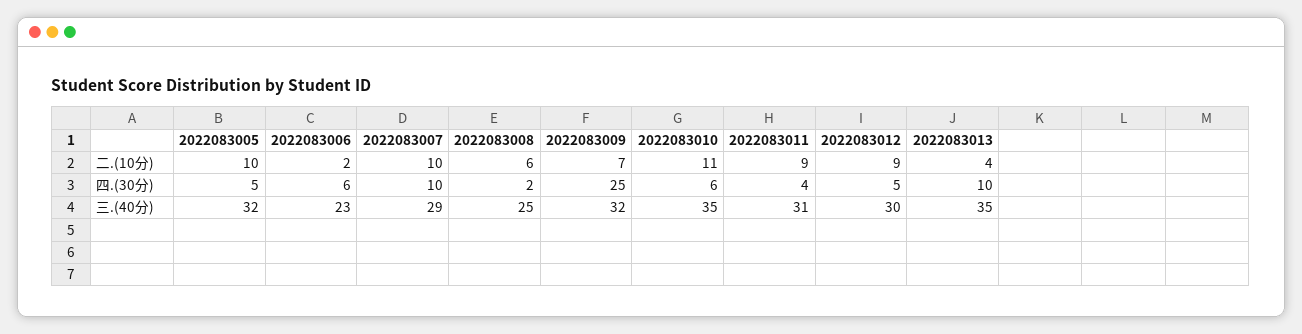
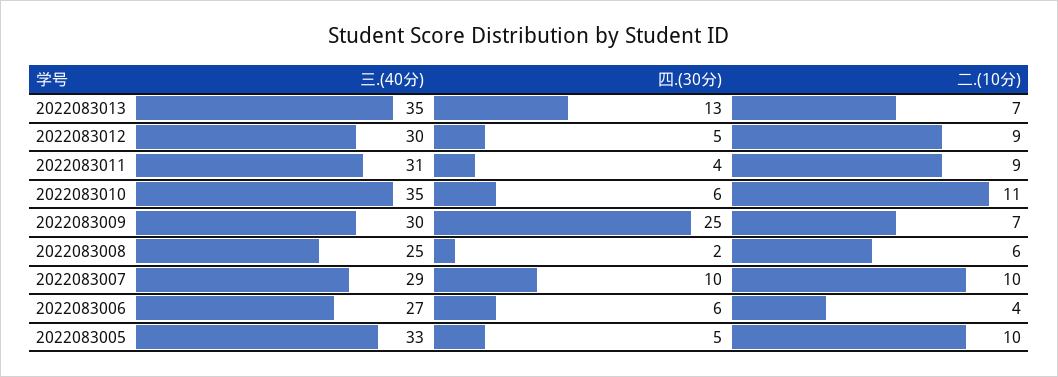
2022083006, 二.(10分): 2 -> 4
2022083013, 二.(10分): 4 -> 7
2022083013, 四.(30分): 10 -> 13
2022083005, 三.(40分): 32 -> 33
2022083006, 三.(40分): 23 -> 27
2022083009, 三.(40分): 32 -> 30

